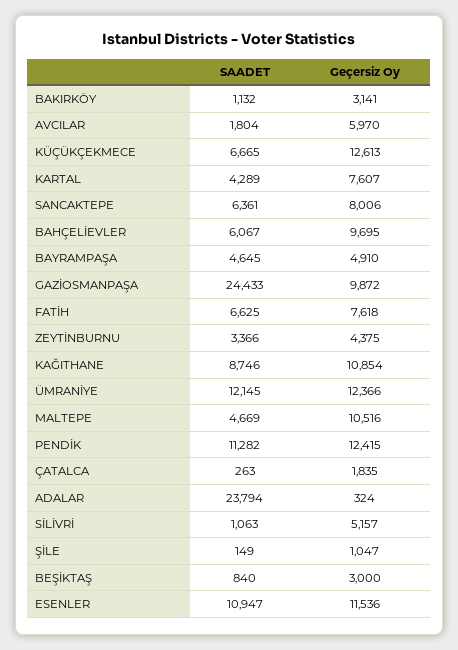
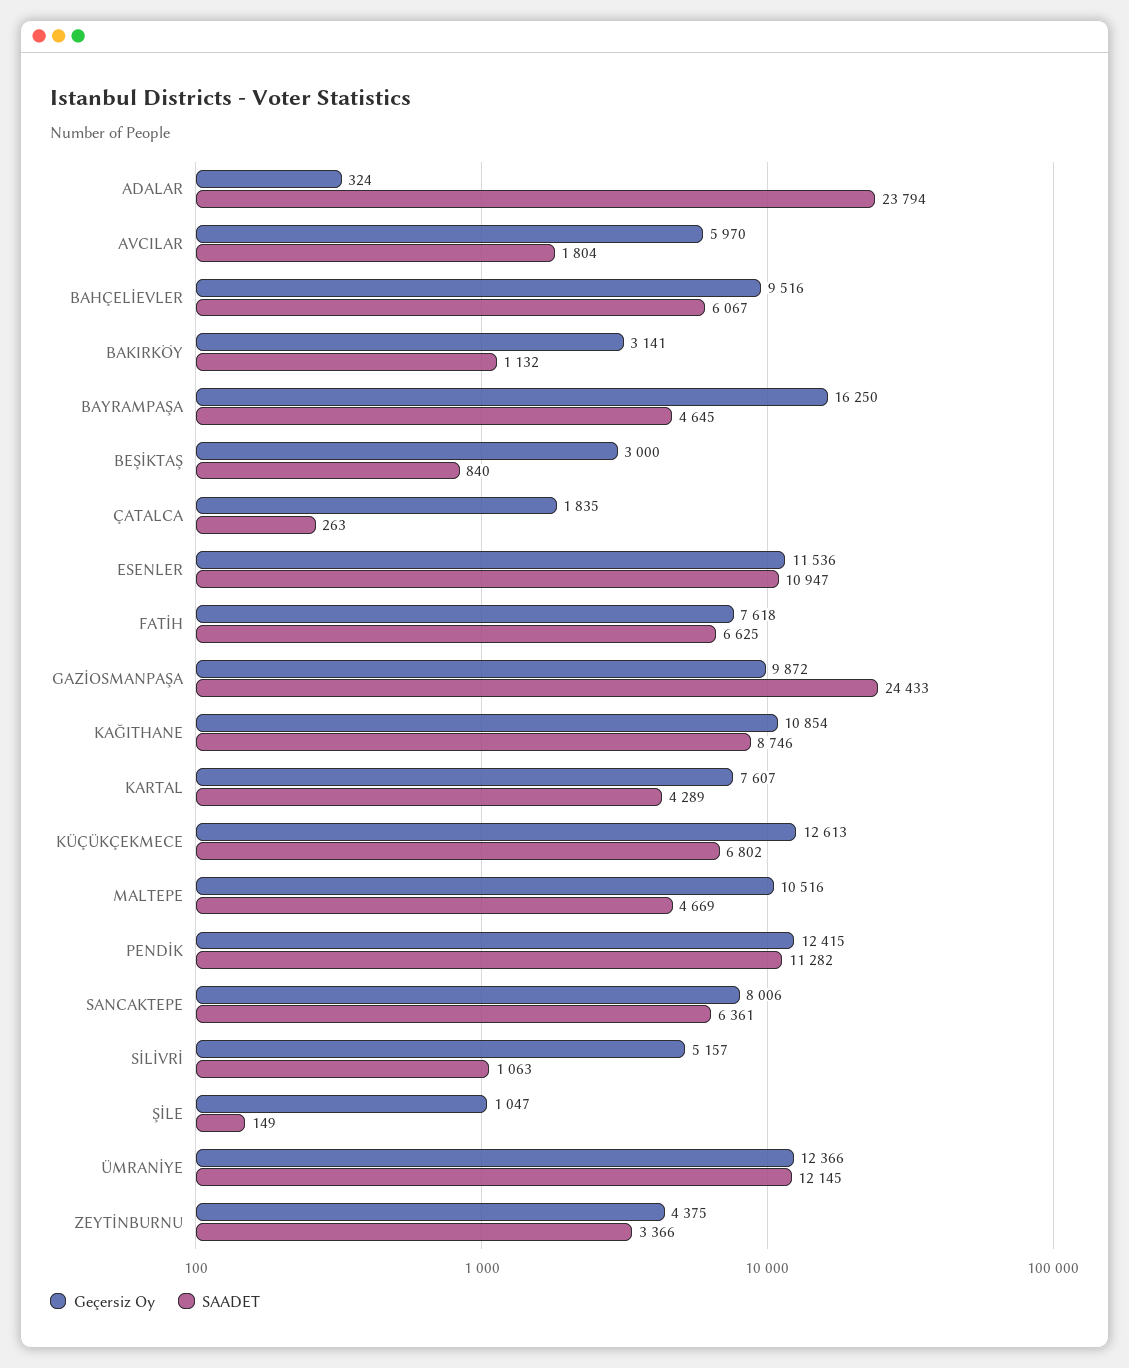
SAADET, KÜÇÜKÇEKMECE: 6665 -> 6802
Geçersiz Oy, BAHÇELİEVLER: 9695 -> 9516
Geçersiz Oy, BAYRAMPAŞA: 4910 -> 16250

